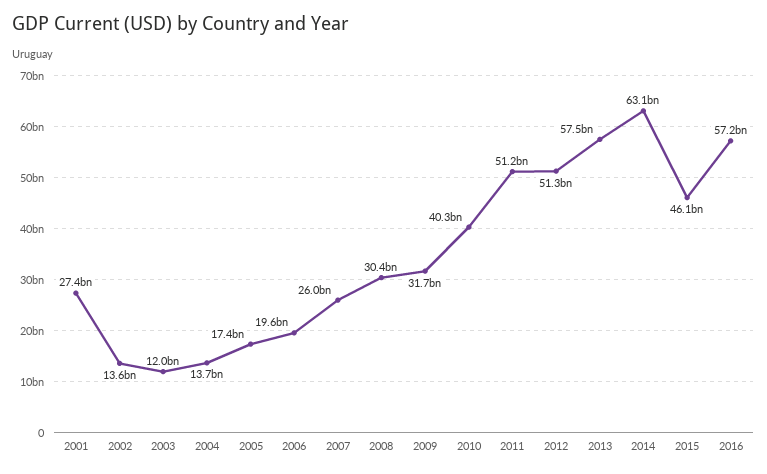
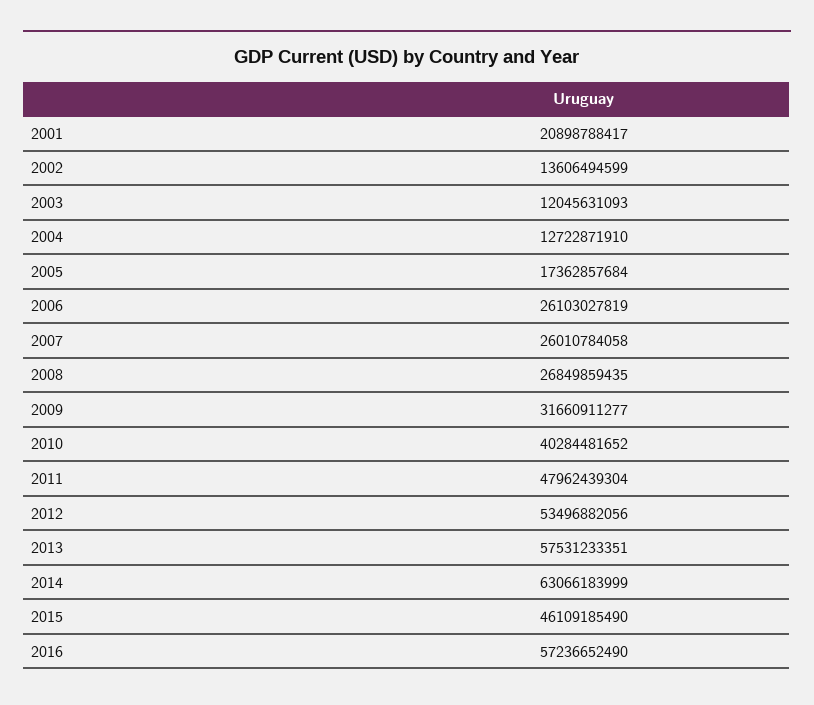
2001: 27400000000 -> 20898788417
2004: 13700000000 -> 12722871910
2006: 19600000000 -> 26103027819
2008: 30400000000 -> 26849859435
2011: 51200000000 -> 47962439304
2012: 51300000000 -> 53496882056

